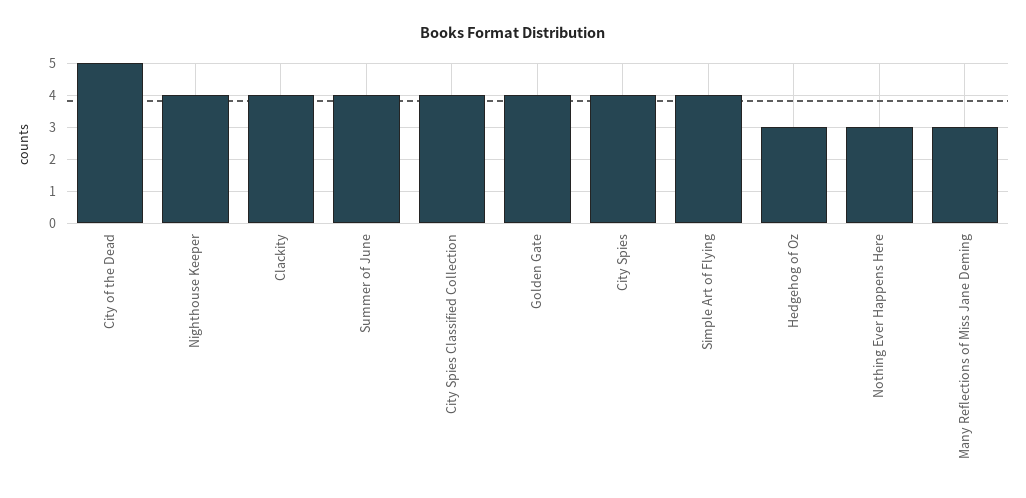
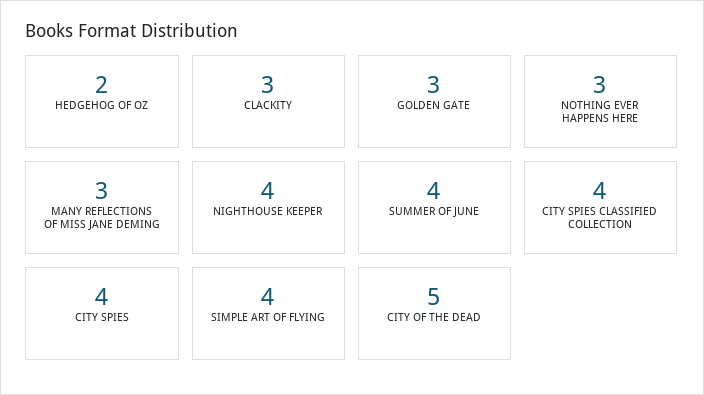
Clackity: 4 -> 3
Golden Gate: 4 -> 3
Hedgehog of Oz: 3 -> 2

